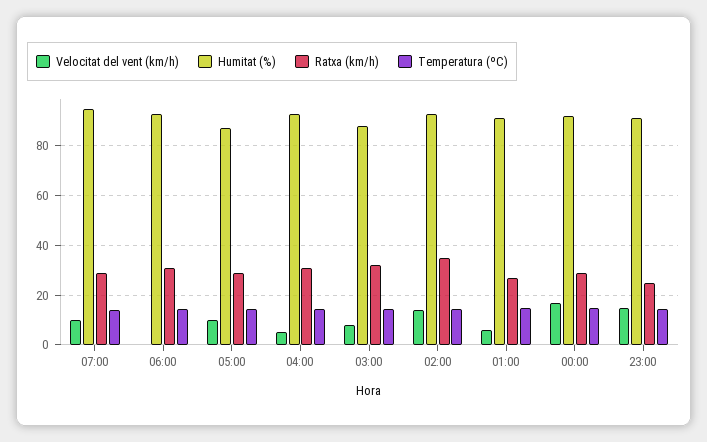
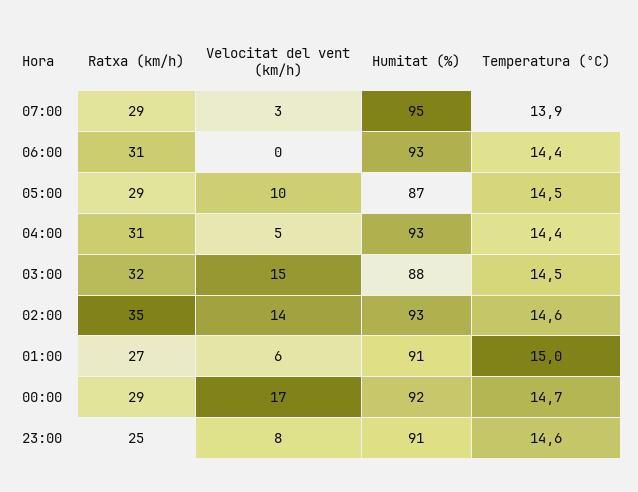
Velocitat del vent (km/h), 07:00: 10 -> 3
Velocitat del vent (km/h), 03:00: 7.5 -> 15
Velocitat del vent (km/h), 23:00: 15 -> 8

